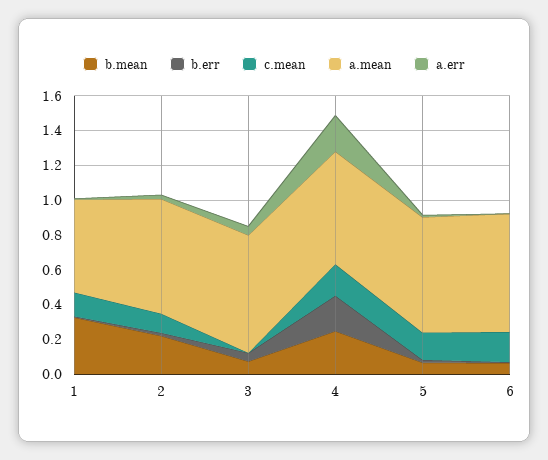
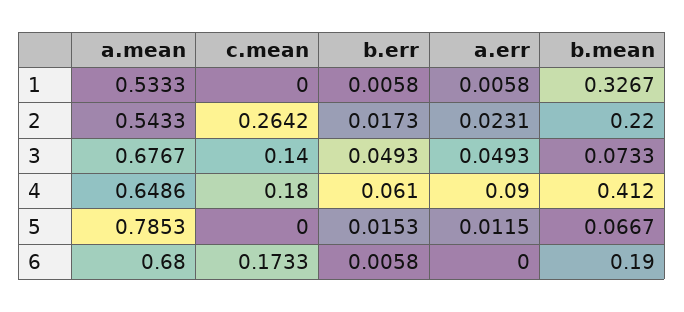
c.mean, 1: 0.15 -> 0
c.mean, 2: 0.1 -> 0.2642
a.mean, 2: 0.65 -> 0.5433
c.mean, 3: 0 -> 0.14
b.mean, 4: 0.25 -> 0.412
b.err, 4: 0.2 -> 0.061
a.err, 4: 0.2 -> 0.09
c.mean, 5: 0.15 -> 0
a.mean, 5: 0.65 -> 0.7853
b.mean, 6: 0.05 -> 0.19

